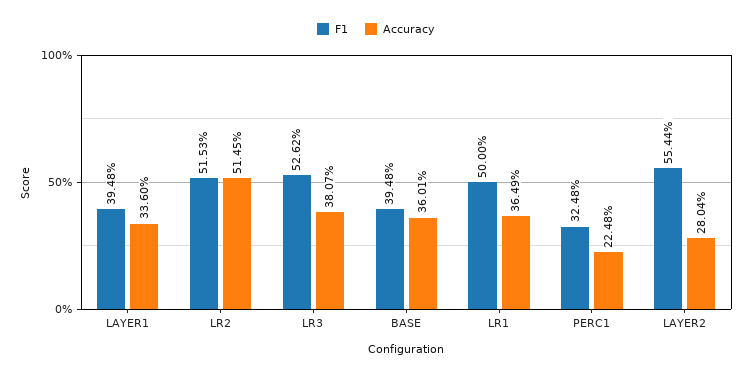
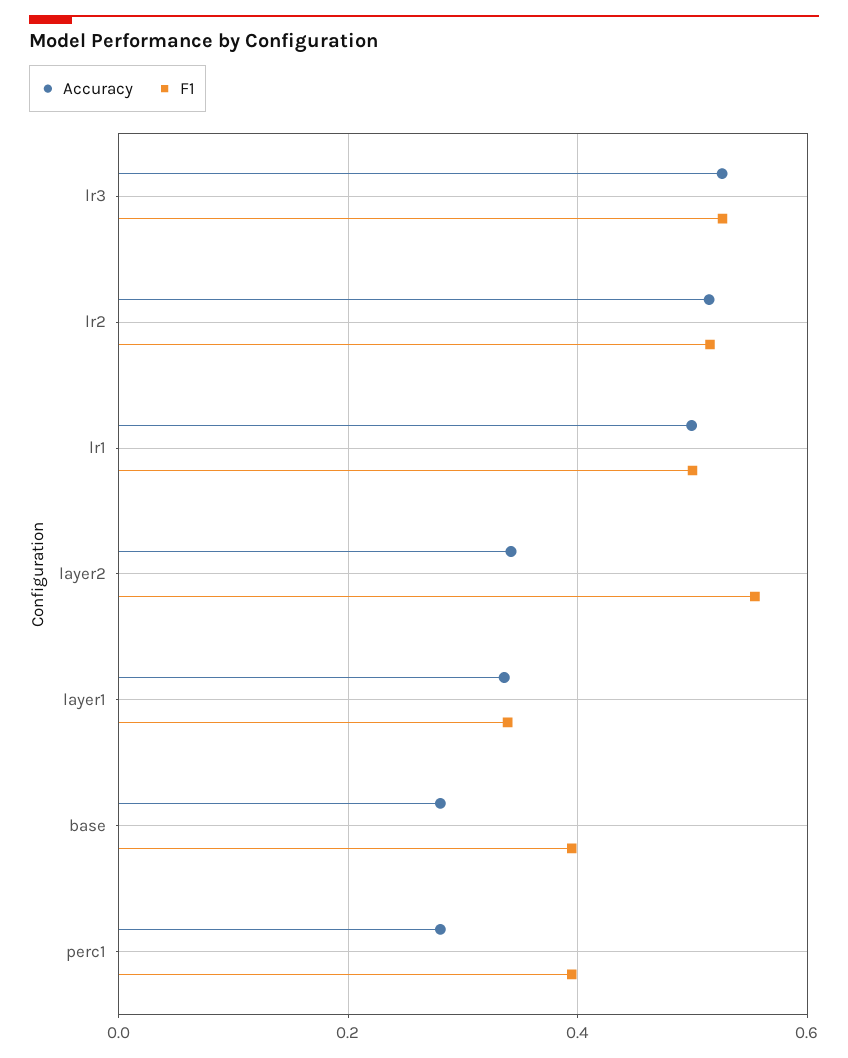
F1, LAYER1: 0.3948 -> 0.34
Accuracy, LR3: 0.3807 -> 0.52
Accuracy, BASE: 0.3601 -> 0.28
Accuracy, LR1: 0.3649 -> 0.5
F1, PERC1: 0.3248 -> 0.4
Accuracy, PERC1: 0.2248 -> 0.28
Accuracy, LAYER2: 0.2804 -> 0.34

